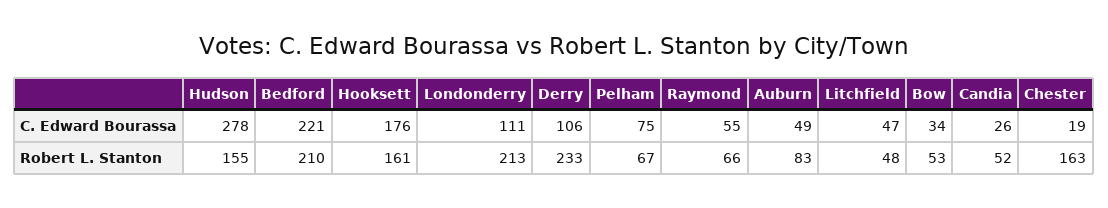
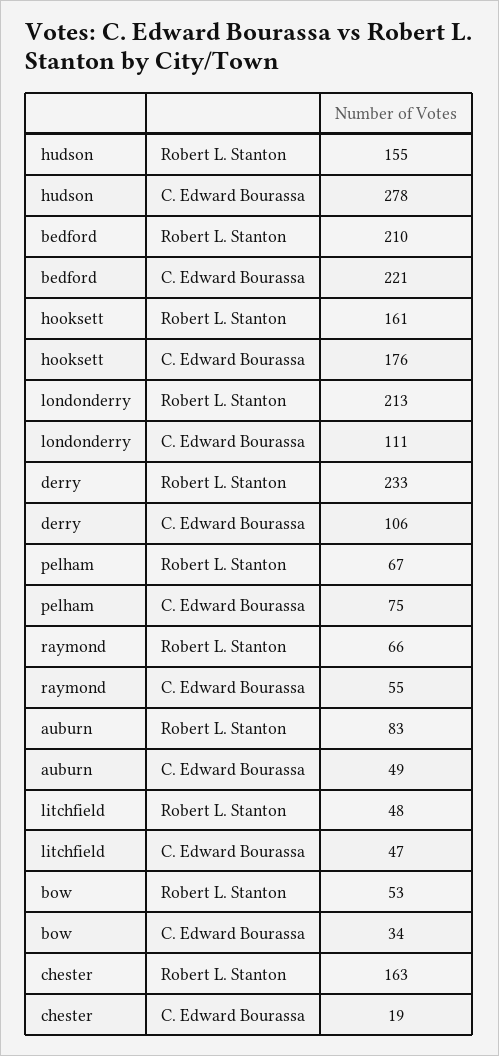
Candia, C. Edward Bourassa: 26 -> none
Candia, Robert L. Stanton: 52 -> none

